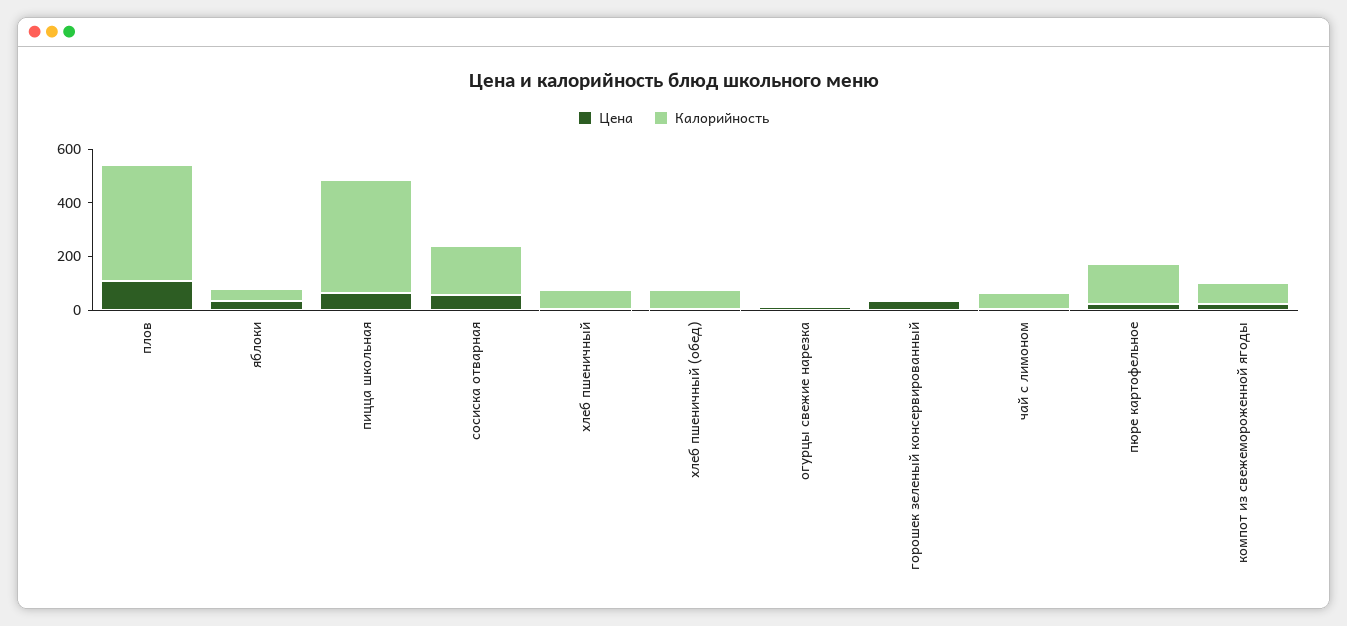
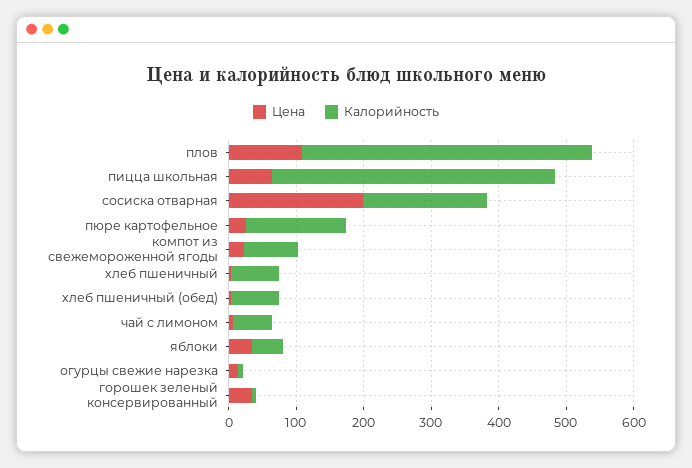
Цена, сосиска отварная: 50 -> 200

